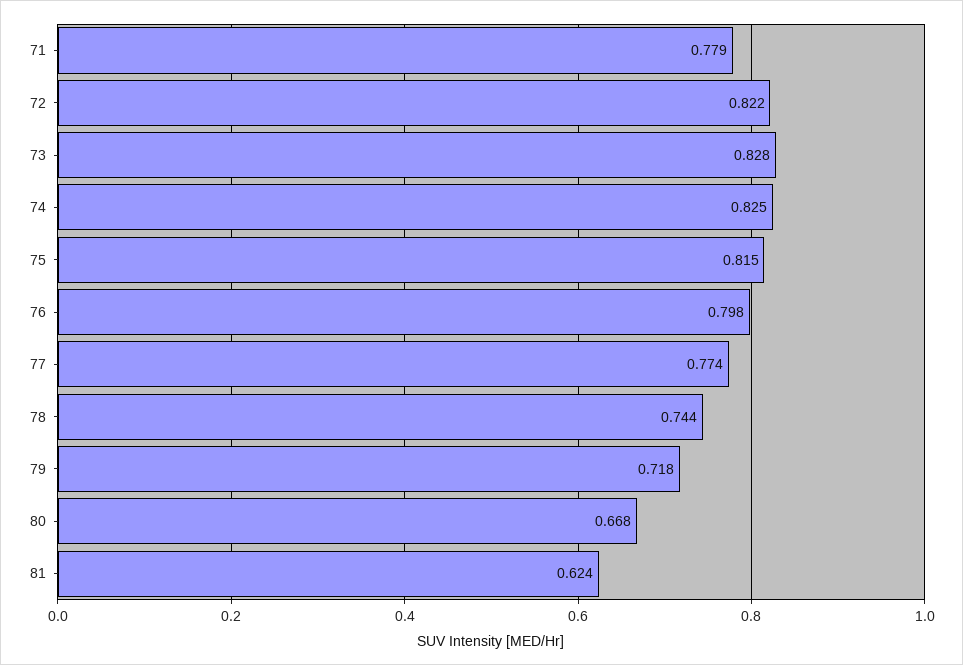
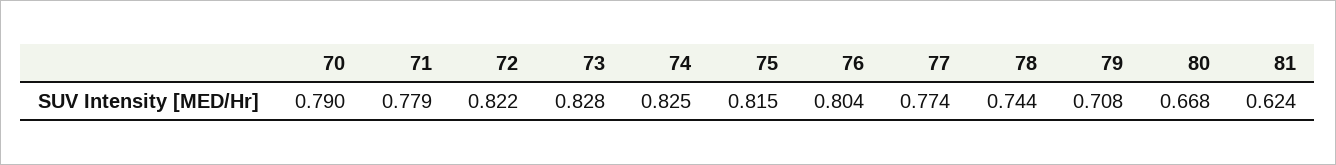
76: 0.798 -> 0.804
79: 0.718 -> 0.708
70: none -> 0.79

